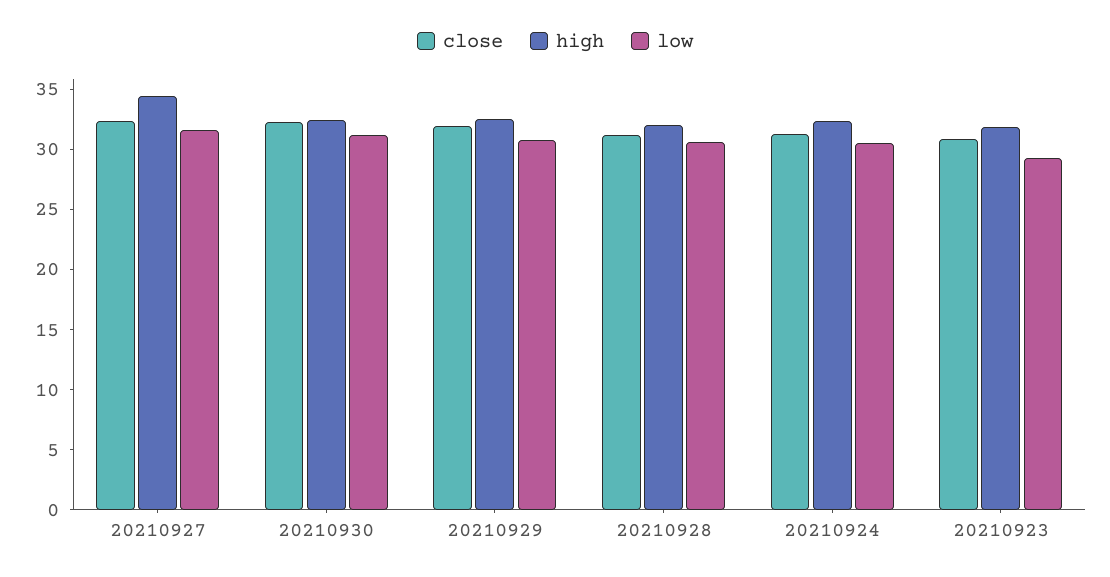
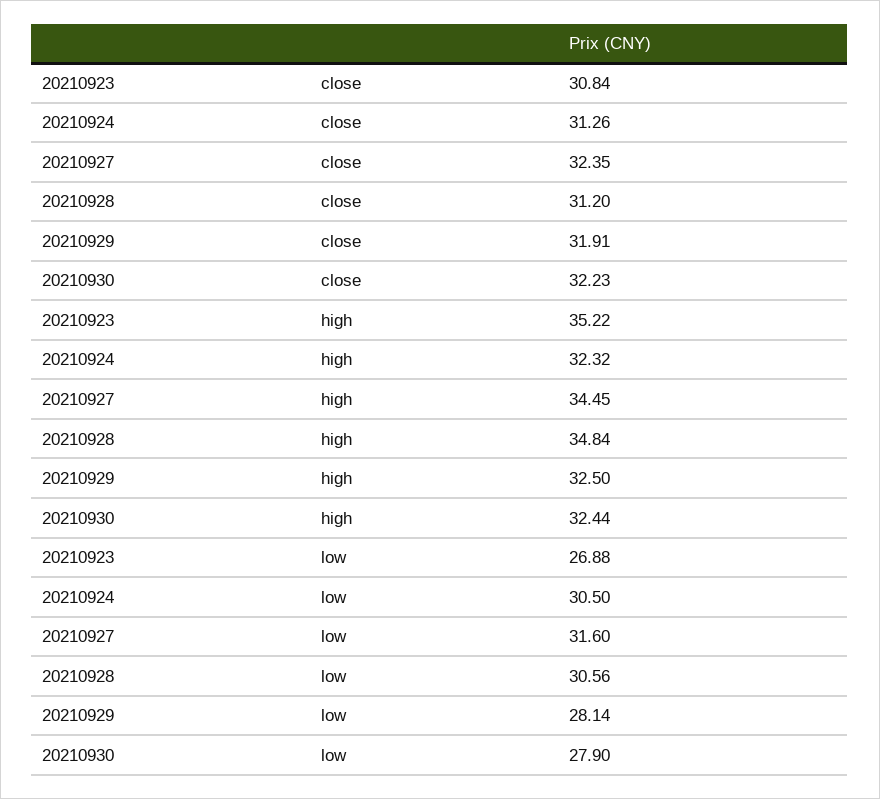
low, 20210930: 31 -> 27.9
low, 20210929: 31 -> 28.14
high, 20210928: 32 -> 34.84
high, 20210923: 32 -> 35.22
low, 20210923: 29 -> 26.88

